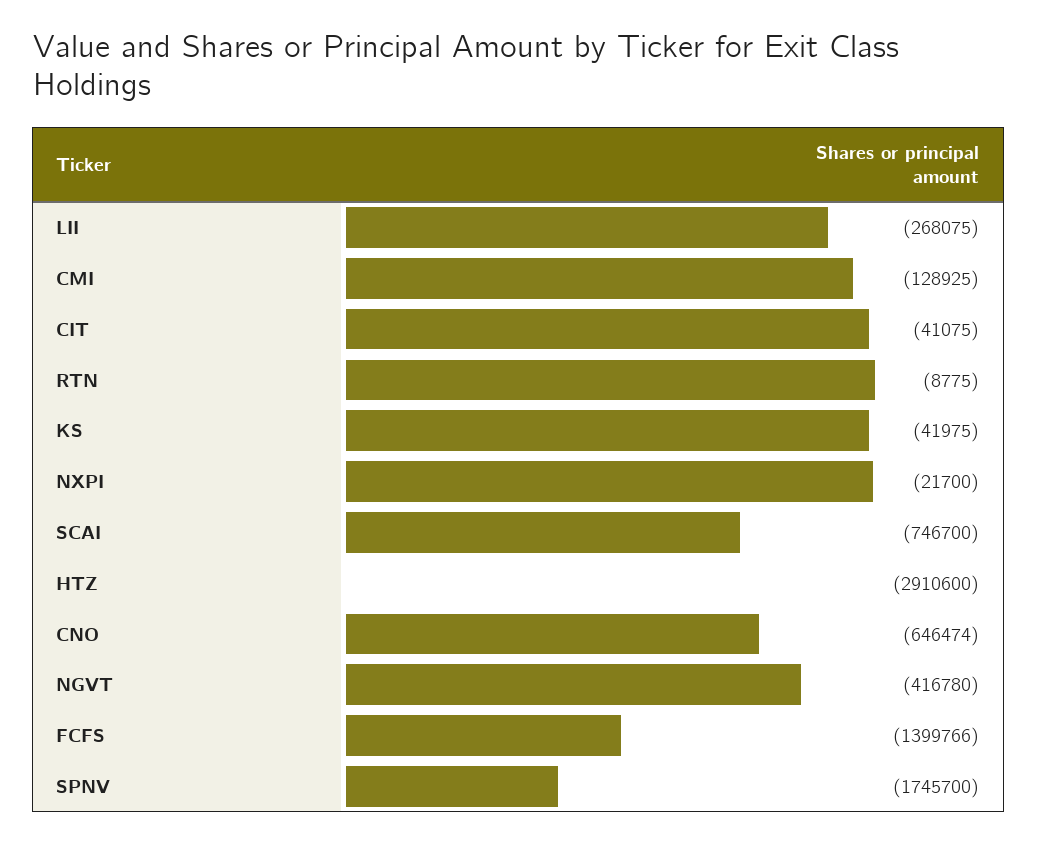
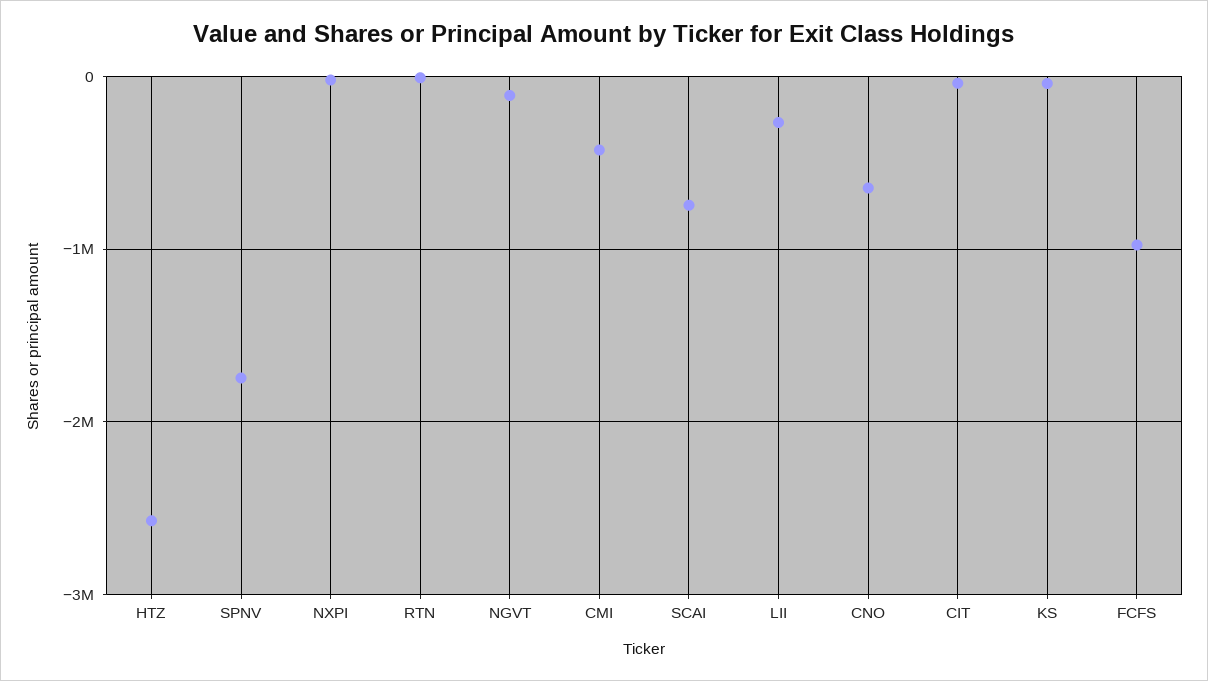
CMI: -128925 -> -400000
HTZ: -2910600 -> -2600000
NGVT: -416780 -> -100000
FCFS: -1399766 -> -1000000

